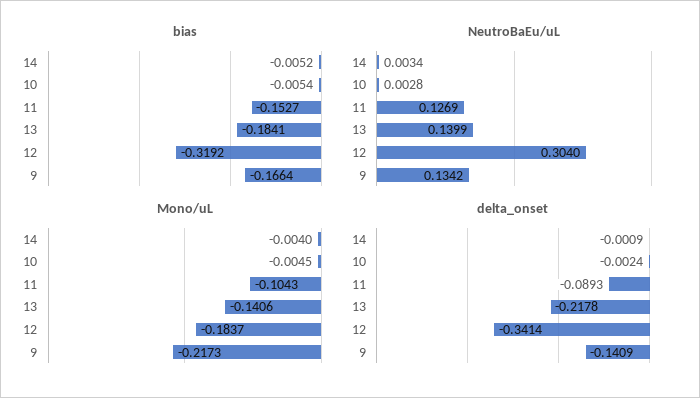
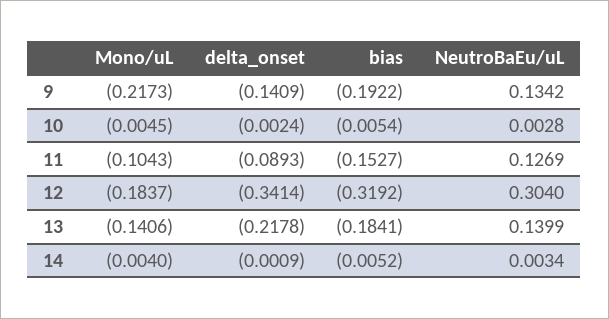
bias, 9: -0.1664 -> -0.1922

